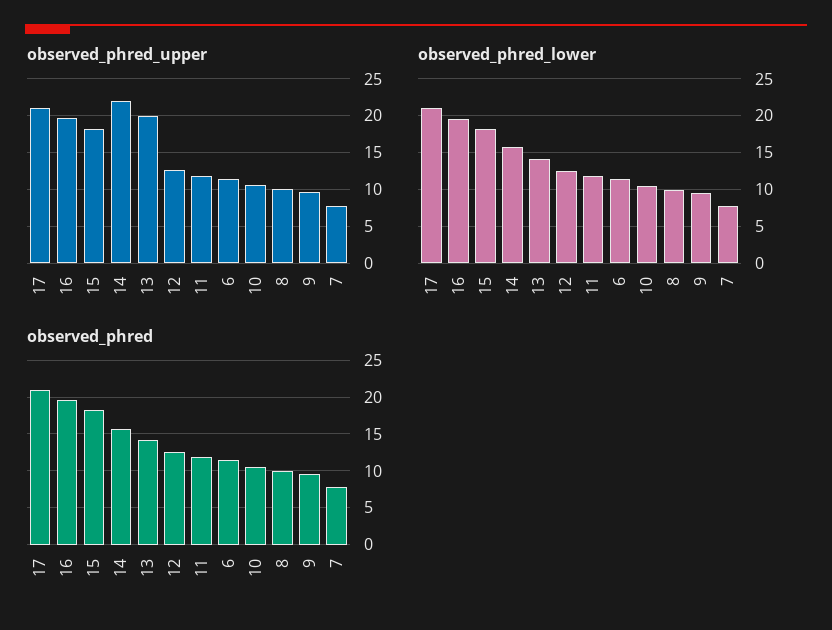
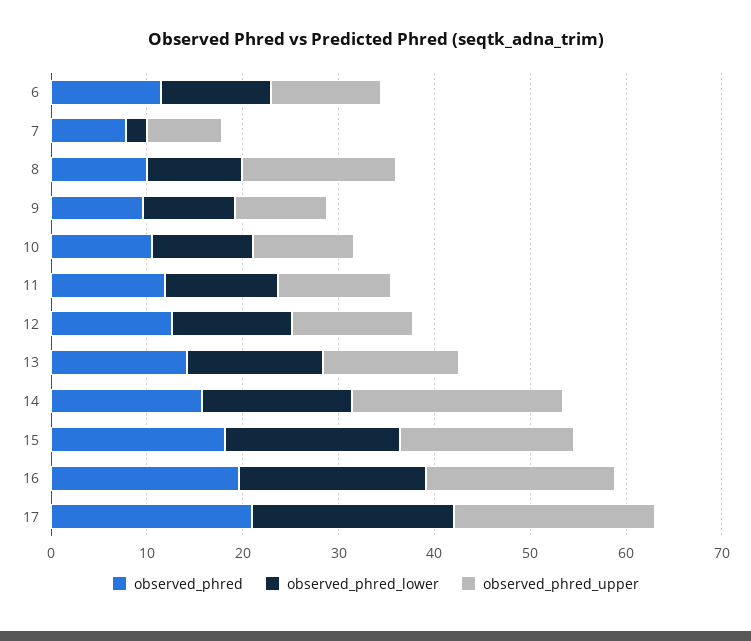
observed_phred_upper, 13: 20 -> 14
observed_phred_upper, 8: 10 -> 16
observed_phred_lower, 7: 8 -> 2

